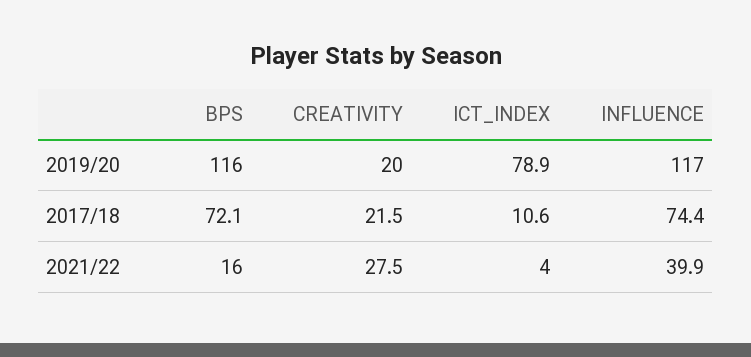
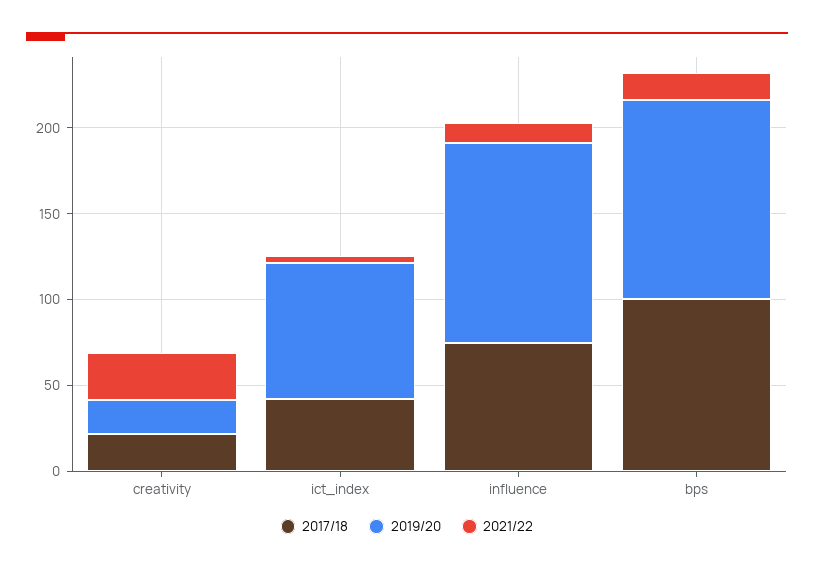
2017/18, BPS: 72.1 -> 100
2017/18, ICT_INDEX: 10.6 -> 40
2021/22, INFLUENCE: 39.9 -> 10

